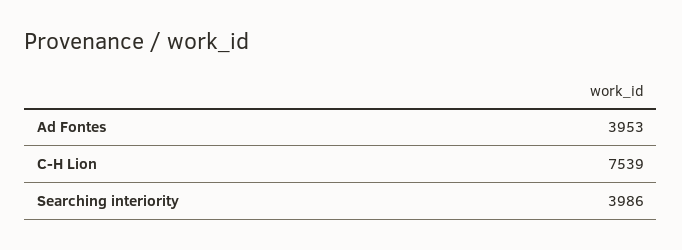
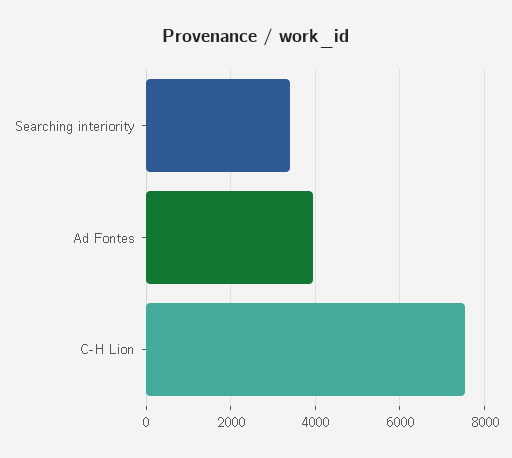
Searching interiority: 3986 -> 3400

